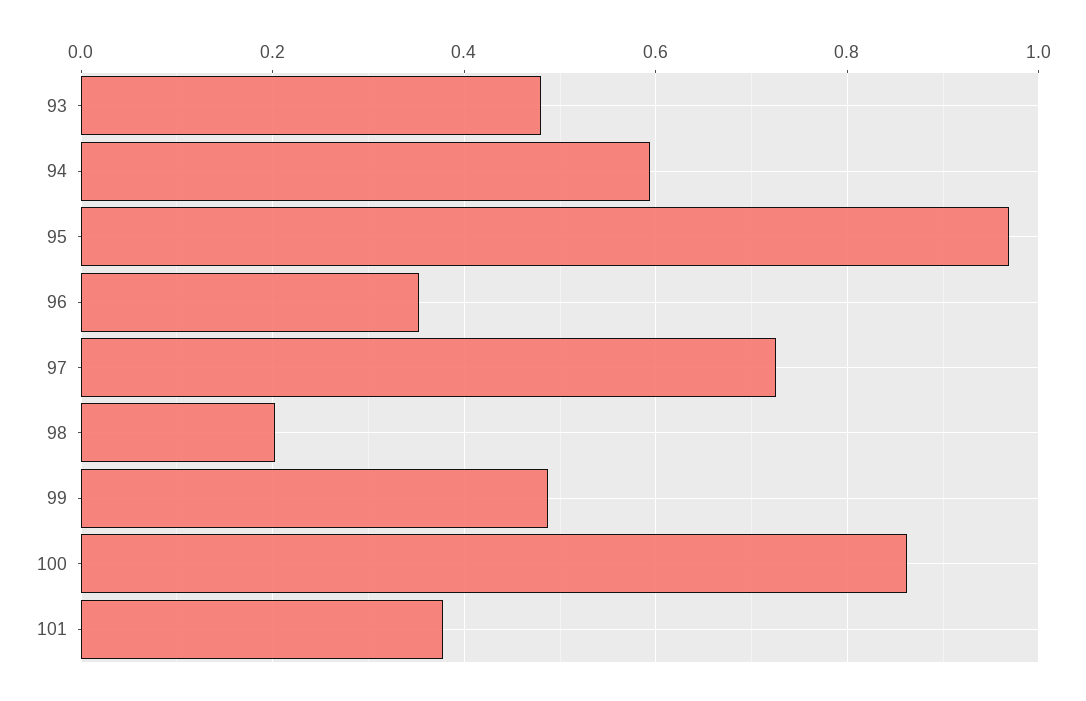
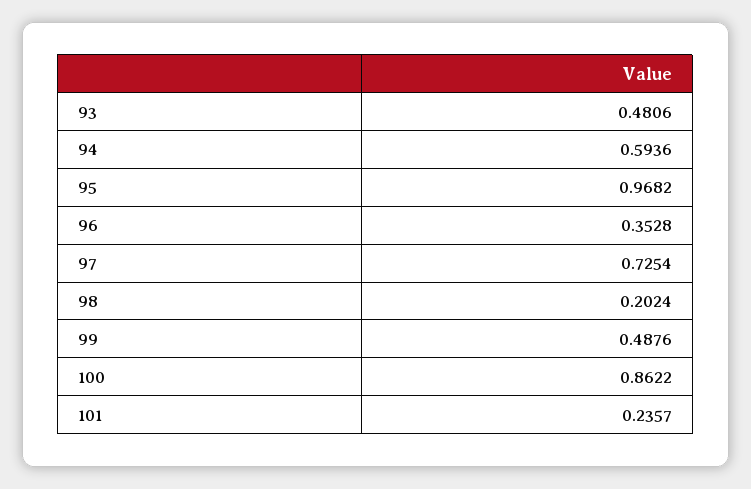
101: 0.38 -> 0.2357

